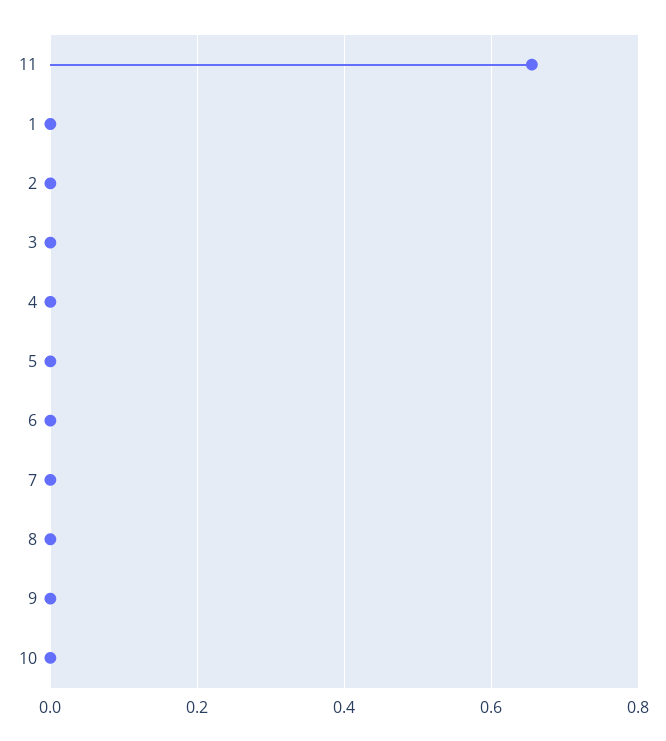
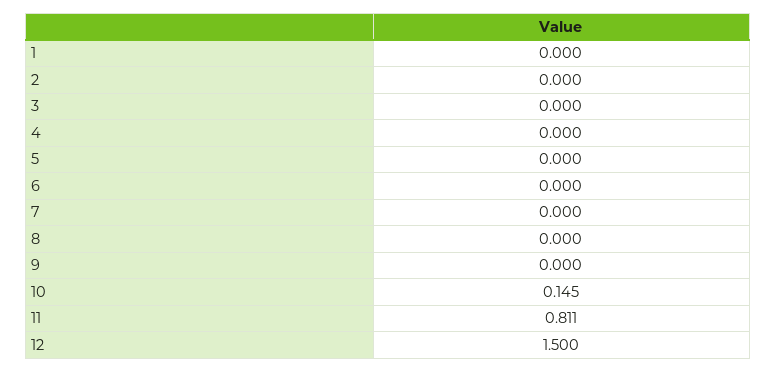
11: 0.66 -> 0.811
10: 0 -> 0.145
12: none -> 1.5

